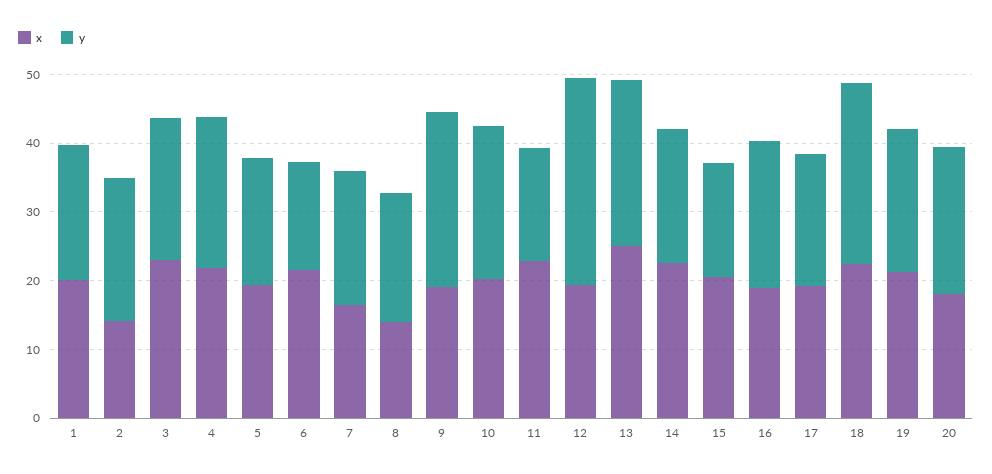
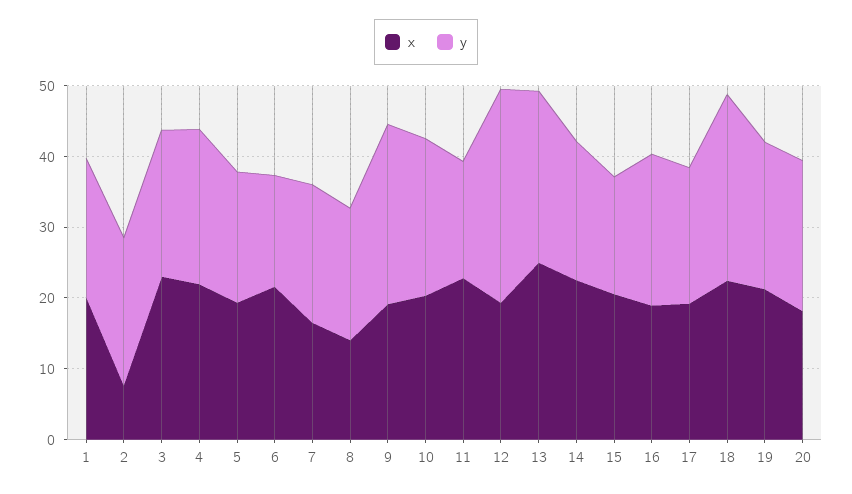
x, 2: 14 -> 8

